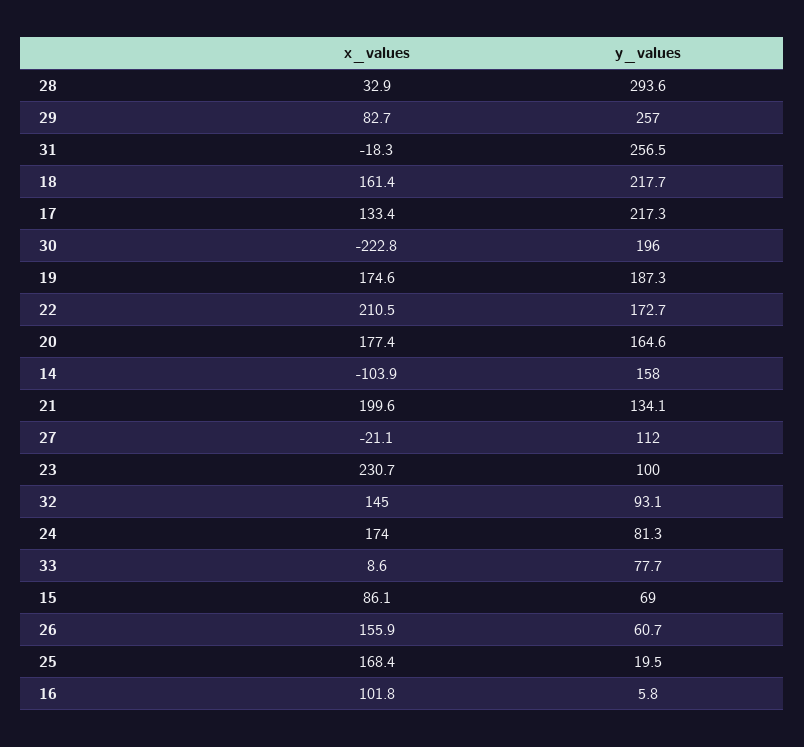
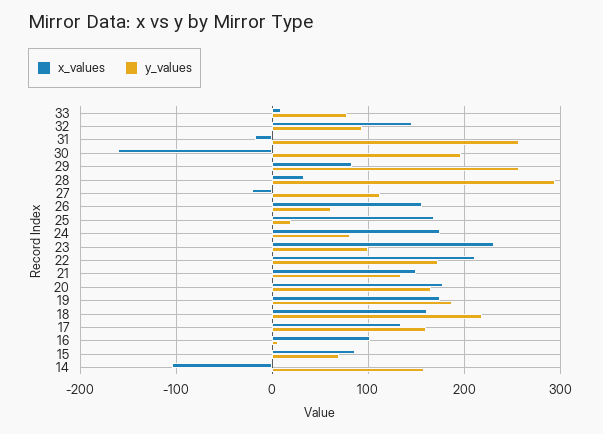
y_values, 17: 217.3 -> 160
x_values, 30: -222.8 -> -160
x_values, 21: 199.6 -> 150

